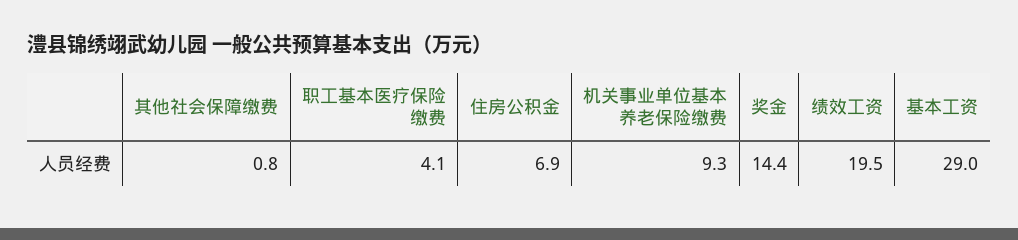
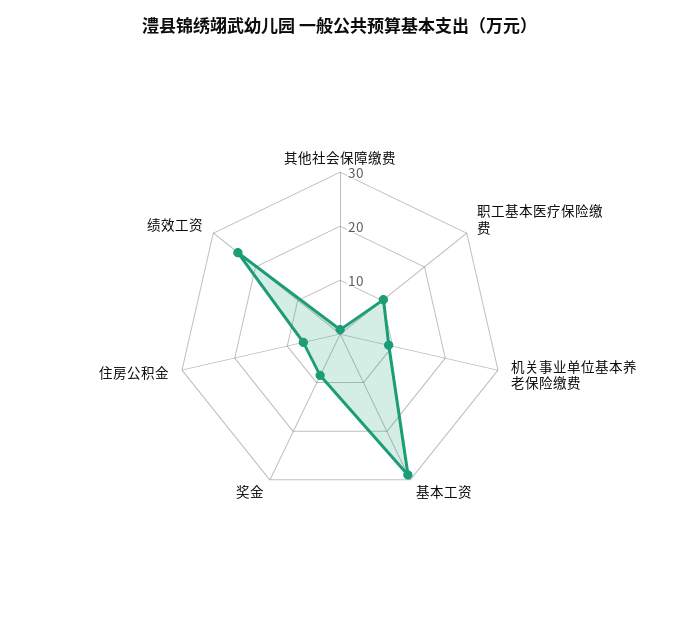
职工基本医疗保险缴费: 4.1 -> 10
奖金: 14.4 -> 8
绩效工资: 19.5 -> 24

